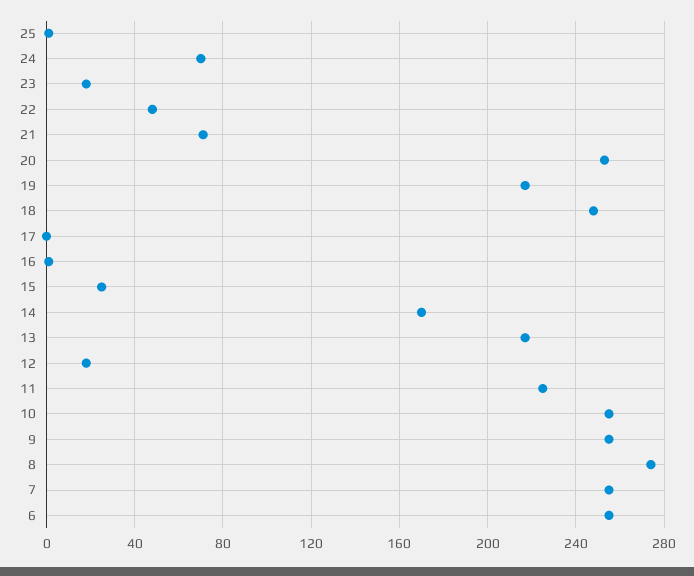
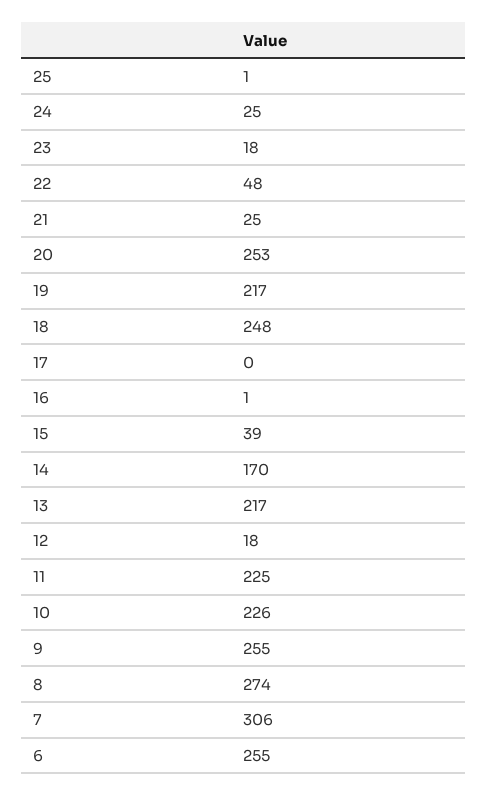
24: 70 -> 25
21: 70 -> 25
15: 25 -> 39
10: 255 -> 226
7: 255 -> 306

